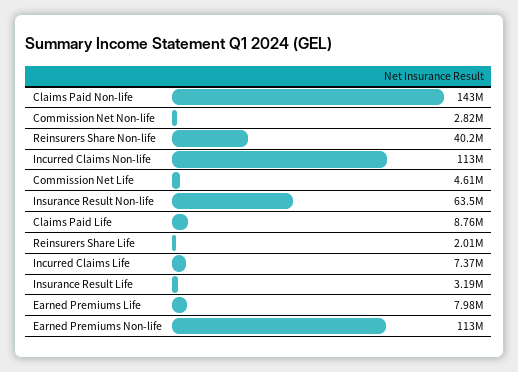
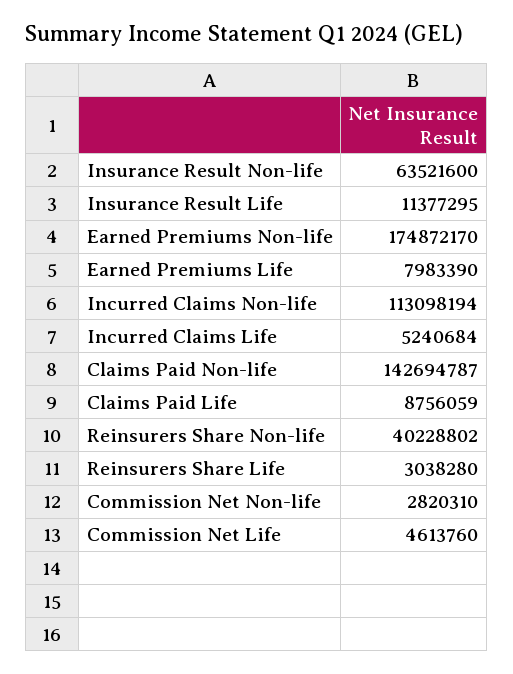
Reinsurers Share Life: 2010000 -> 3038280
Incurred Claims Life: 7370000 -> 5240684
Insurance Result Life: 3190000 -> 11377295
Earned Premiums Non-life: 113000000 -> 174872170

